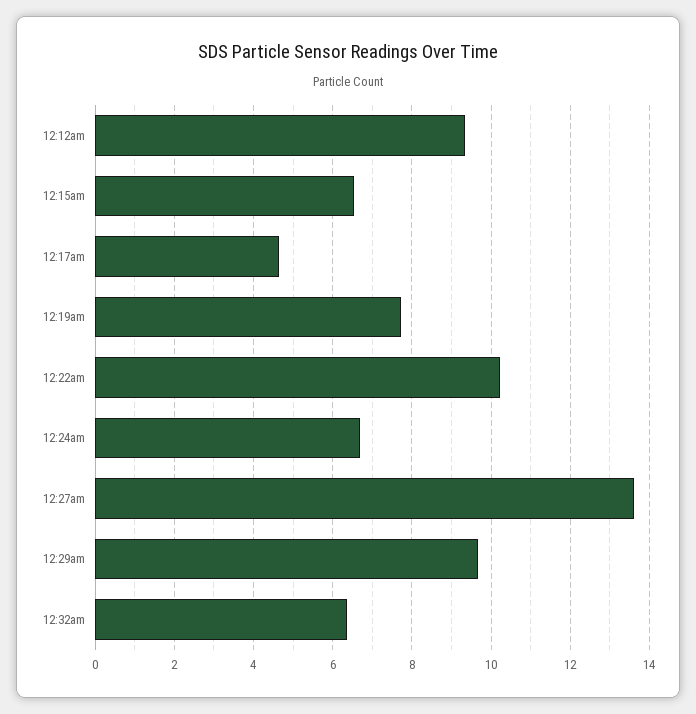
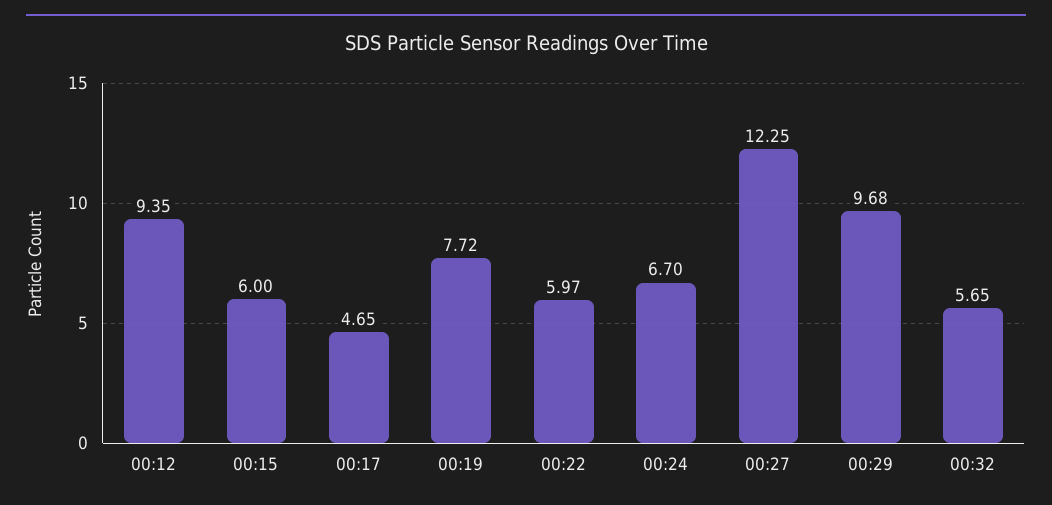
12:15am: 6.6 -> 6
12:22am: 10.2 -> 5.97
12:27am: 13.6 -> 12.25
12:32am: 6.4 -> 5.65

